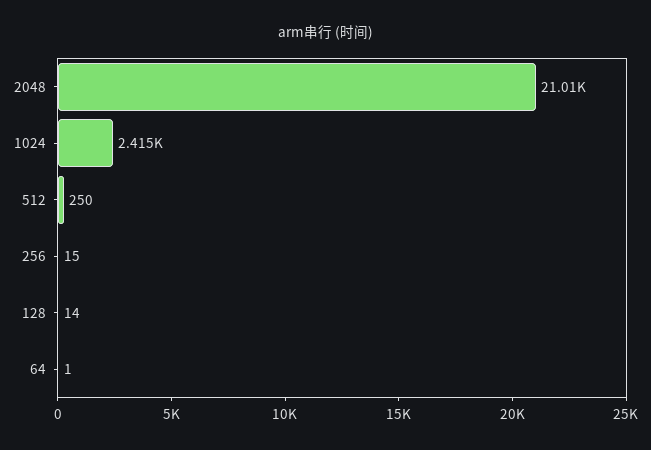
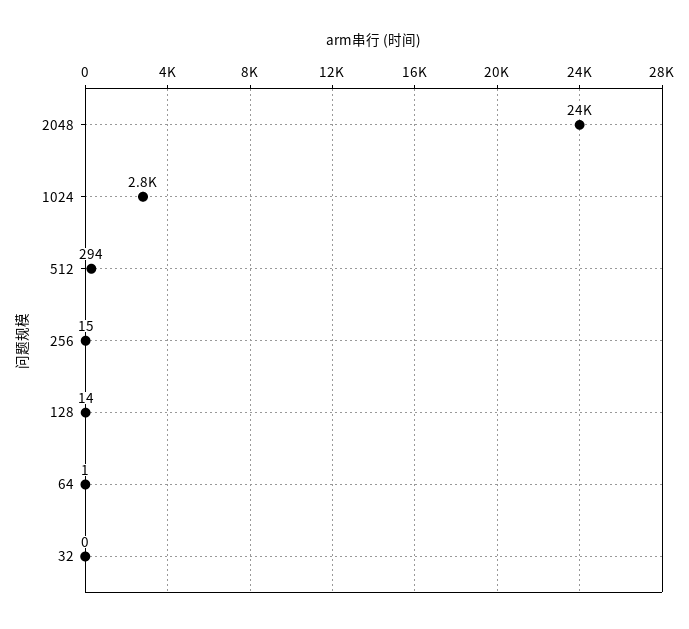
2048: 21010 -> 24000
1024: 2415 -> 2800
512: 250 -> 294
32: none -> 0

